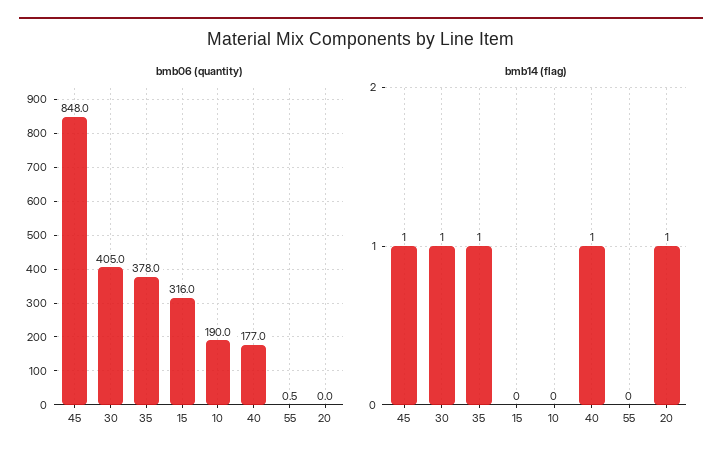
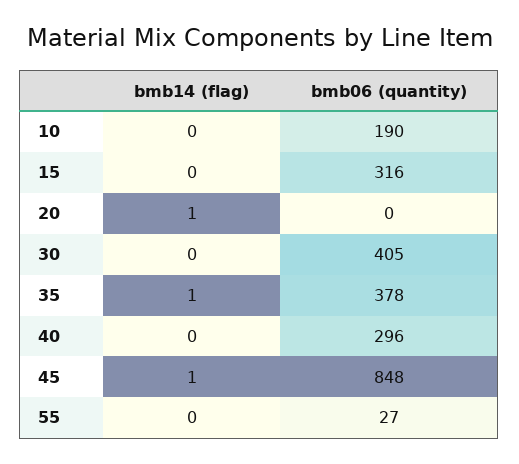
bmb06 (quantity), 40: 177 -> 296
bmb06 (quantity), 55: 0.5 -> 27
bmb14 (flag), 30: 1 -> 0
bmb14 (flag), 40: 1 -> 0

